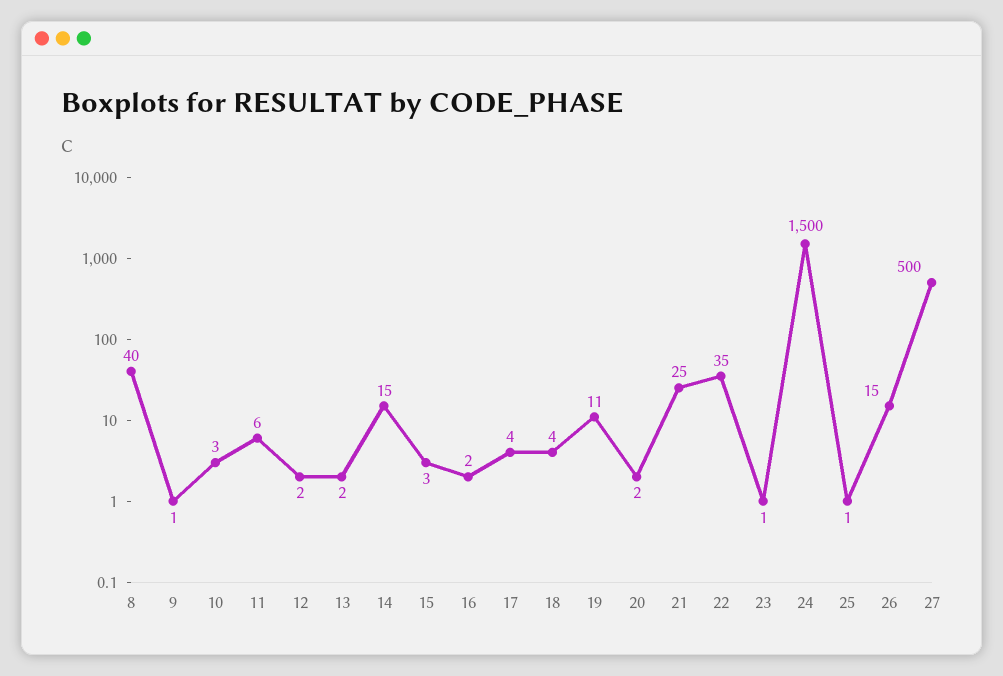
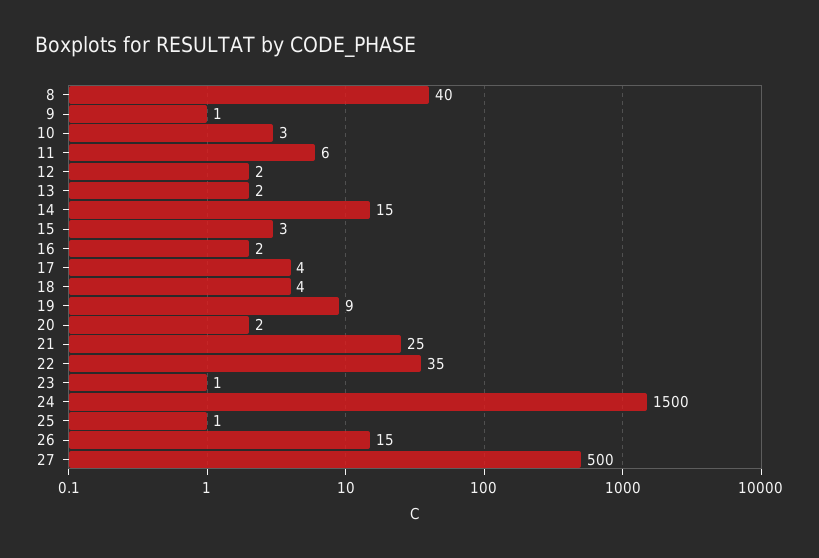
19: 11 -> 9

